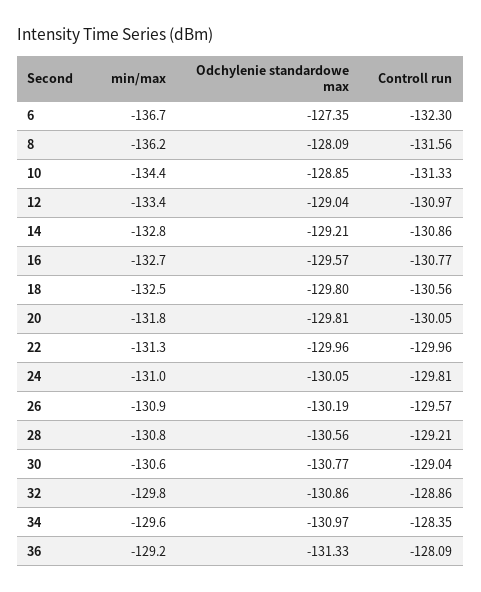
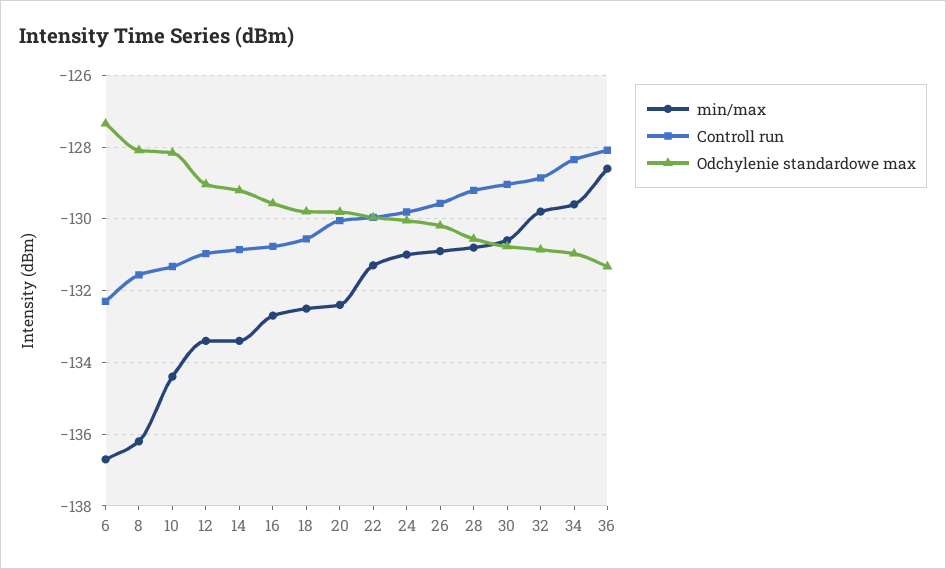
Odchylenie standardowe max, 10: -128.85 -> -128.2
min/max, 14: -132.8 -> -133.4
min/max, 20: -131.8 -> -132.4
min/max, 36: -129.2 -> -128.6

